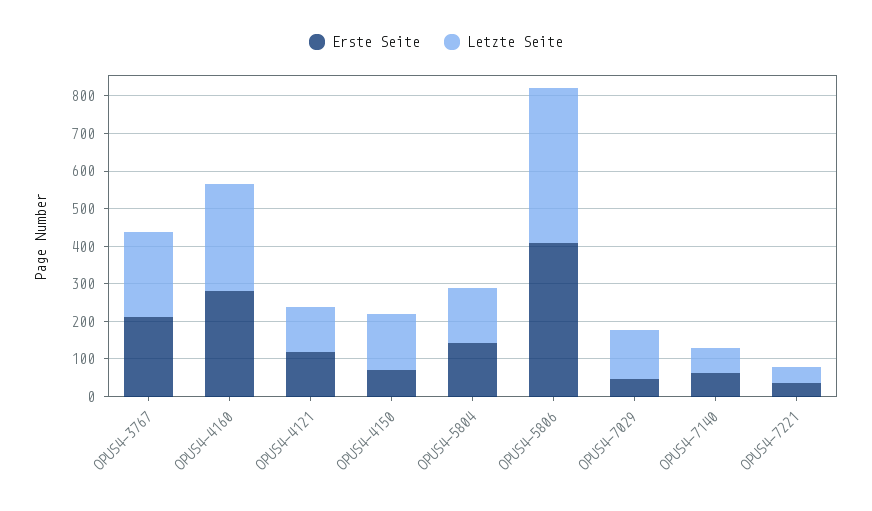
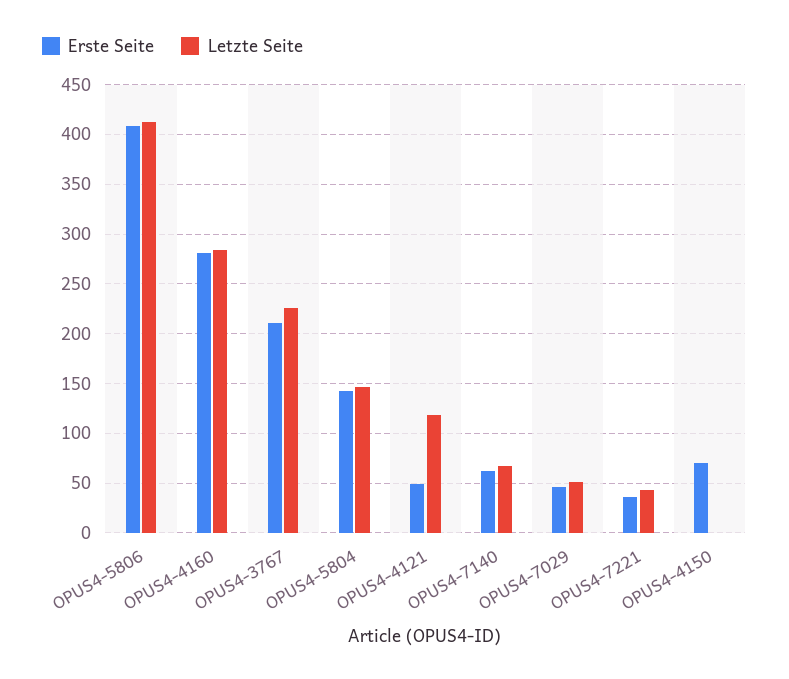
Erste Seite, OPUS4-4121: 125 -> 50
Letzte Seite, OPUS4-4150: 150 -> 0
Letzte Seite, OPUS4-7029: 125 -> 50

